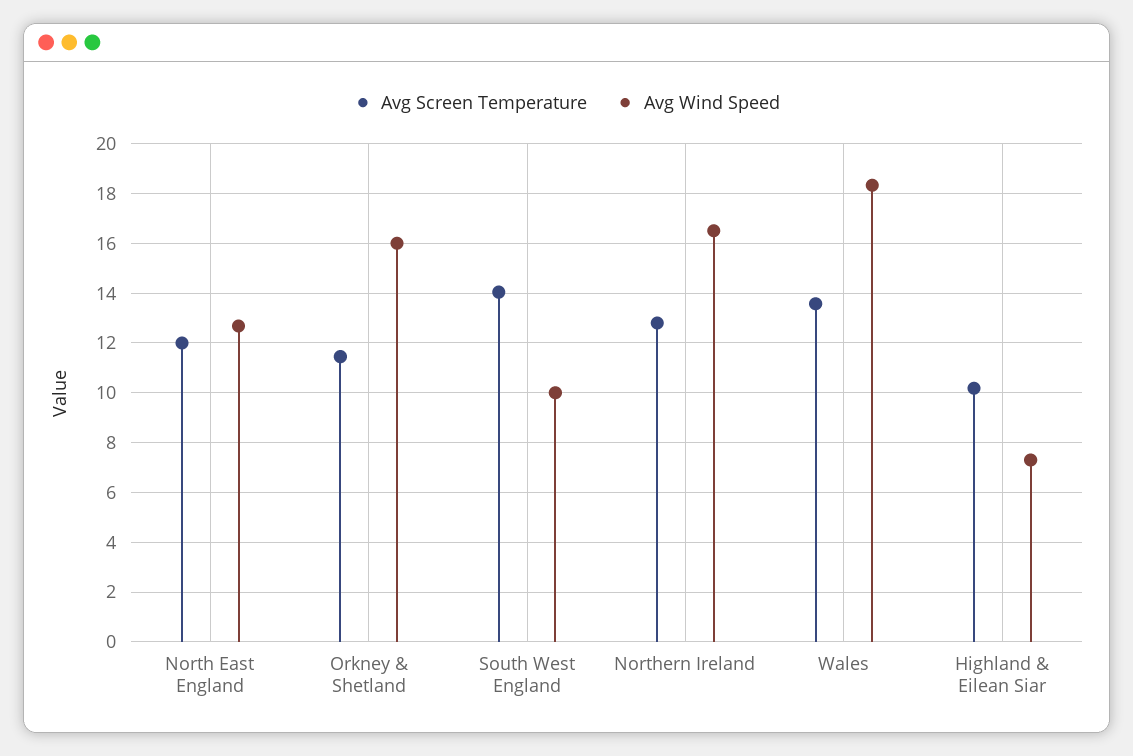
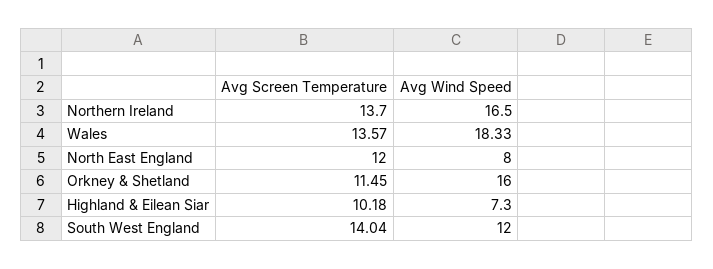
Avg Wind Speed, North East England: 12.75 -> 8
Avg Wind Speed, South West England: 10 -> 12
Avg Screen Temperature, Northern Ireland: 12.75 -> 13.7

